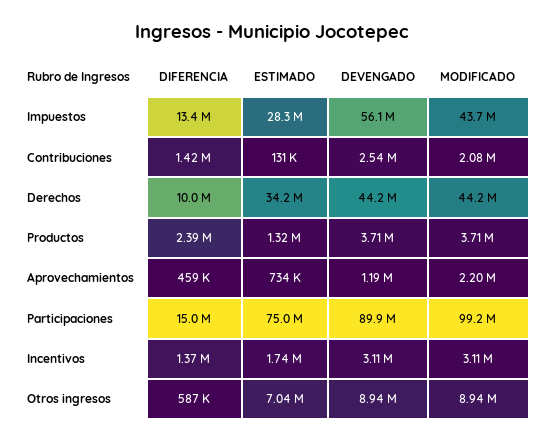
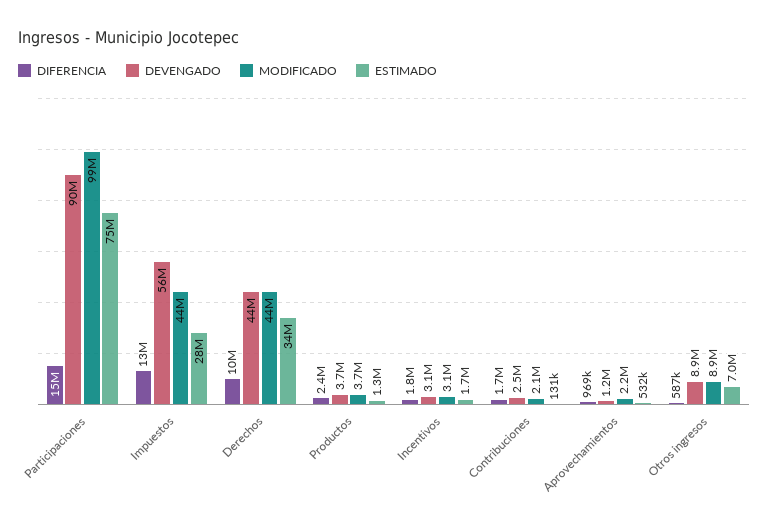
DIFERENCIA, Contribuciones: 1420000 -> 1700000
DIFERENCIA, Aprovechamientos: 459000 -> 969000
ESTIMADO, Aprovechamientos: 734000 -> 532000
DIFERENCIA, Incentivos: 1370000 -> 1800000

